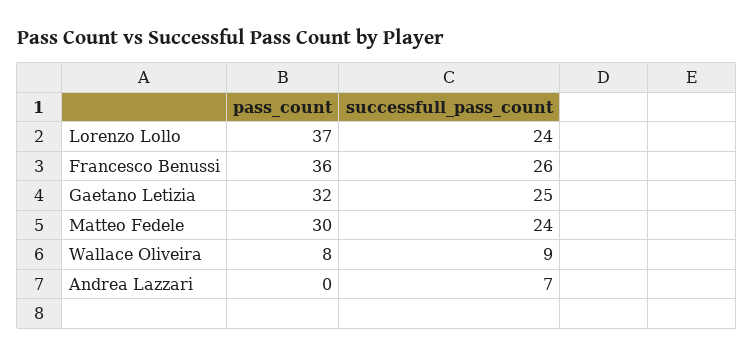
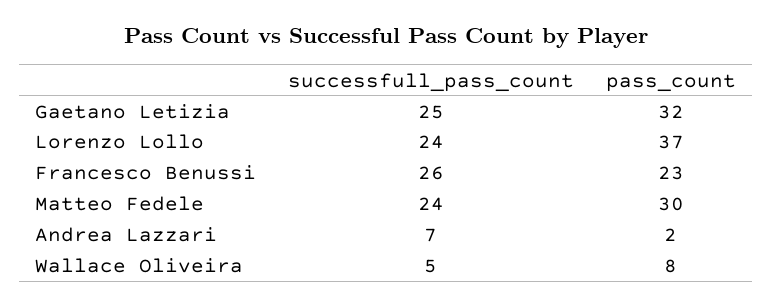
pass_count, Francesco Benussi: 36 -> 23
successfull_pass_count, Wallace Oliveira: 9 -> 5
pass_count, Andrea Lazzari: 0 -> 2

